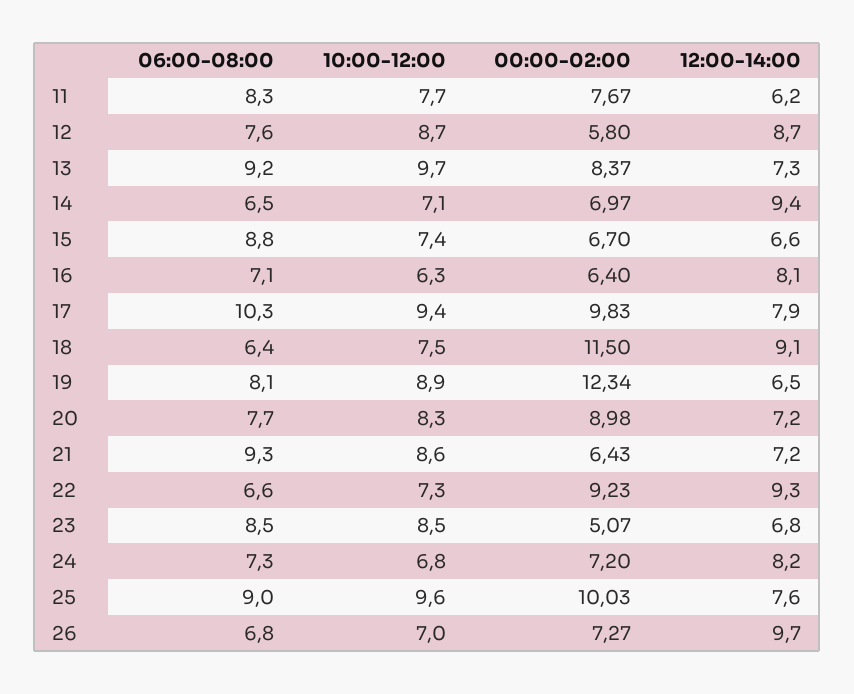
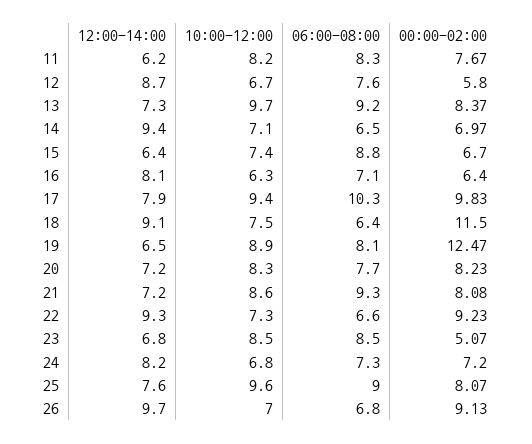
10:00-12:00, 11: 7.7 -> 8.2
10:00-12:00, 12: 8.7 -> 6.7
12:00-14:00, 15: 6.6 -> 6.4
00:00-02:00, 19: 12.34 -> 12.47
00:00-02:00, 20: 8.98 -> 8.23
00:00-02:00, 21: 6.43 -> 8.08
00:00-02:00, 25: 10.03 -> 8.07
00:00-02:00, 26: 7.27 -> 9.13

